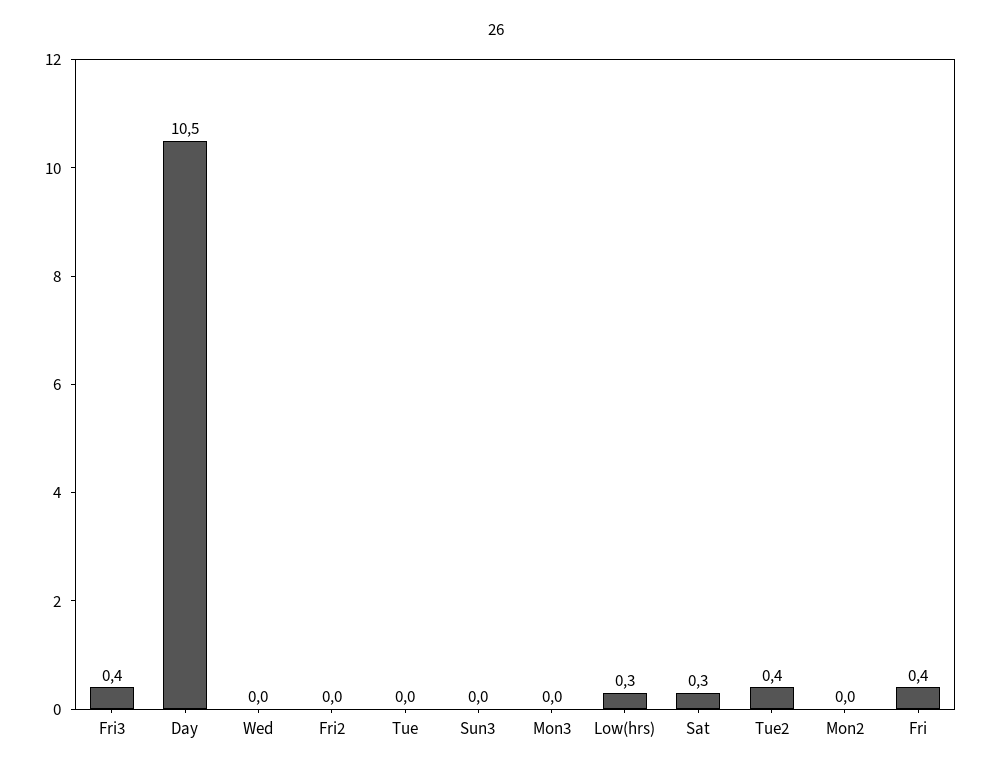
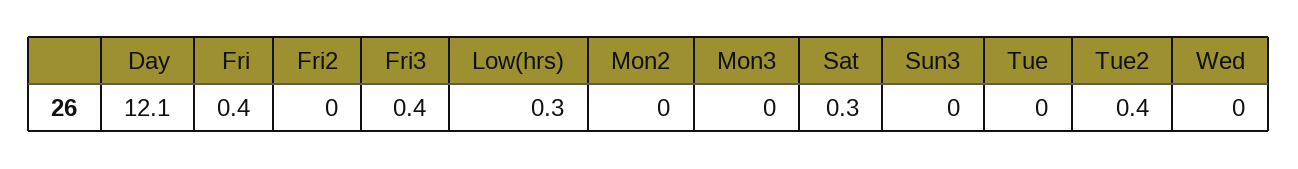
Day: 10.5 -> 12.1

